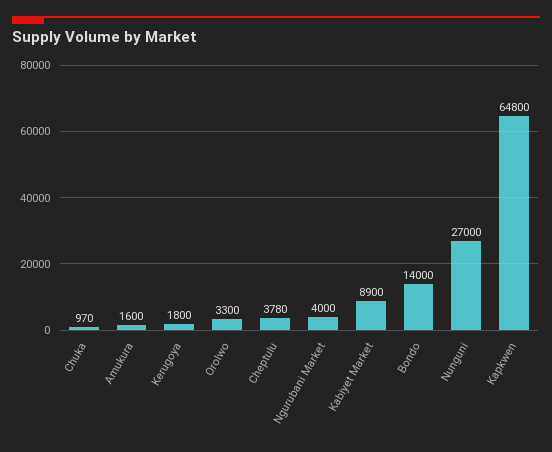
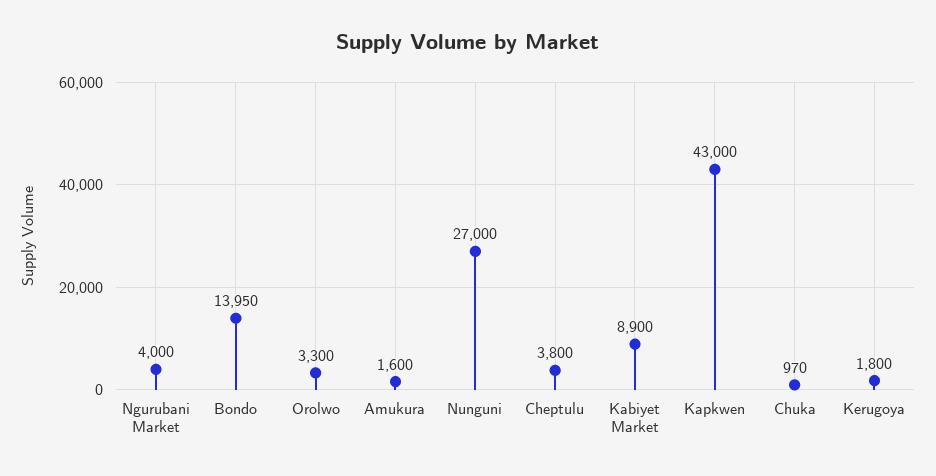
Cheptulu: 3780 -> 3800
Bondo: 14000 -> 13950
Kapkwen: 64800 -> 43000

